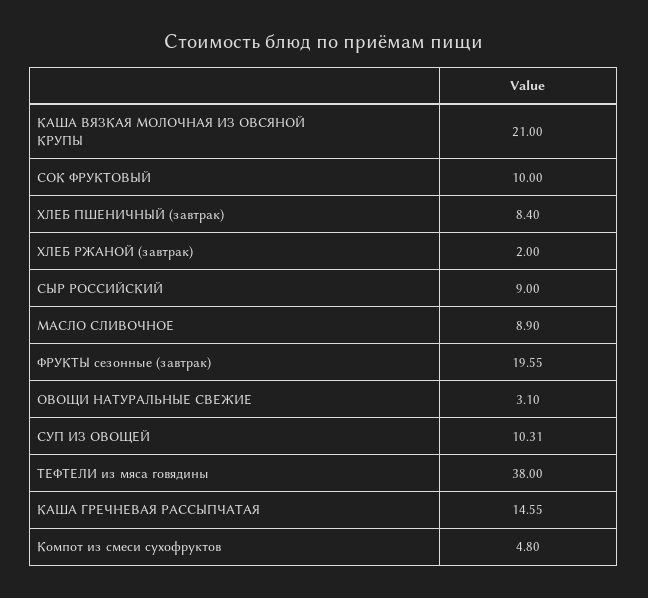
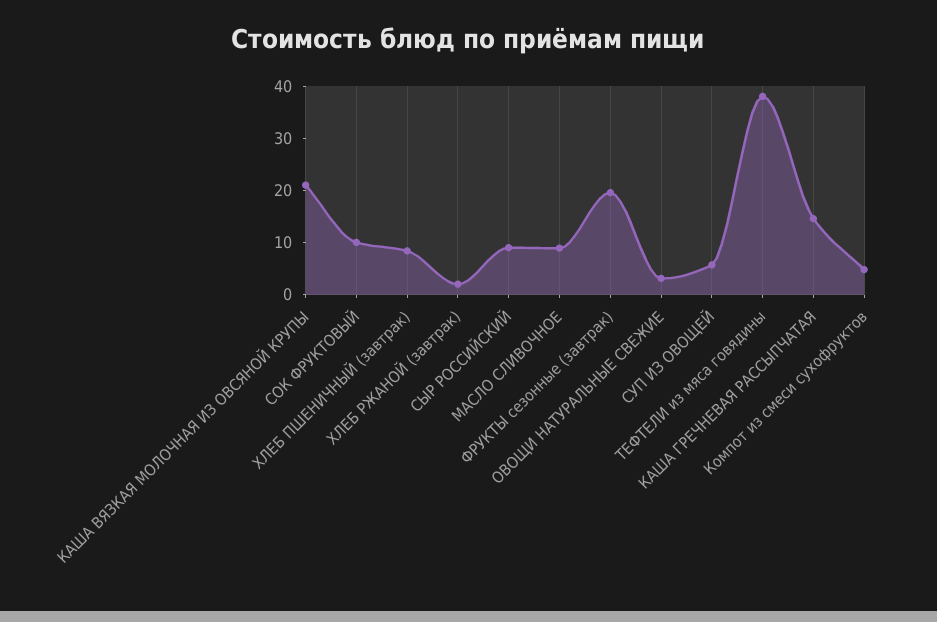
СУП ИЗ ОВОЩЕЙ: 10.31 -> 6

